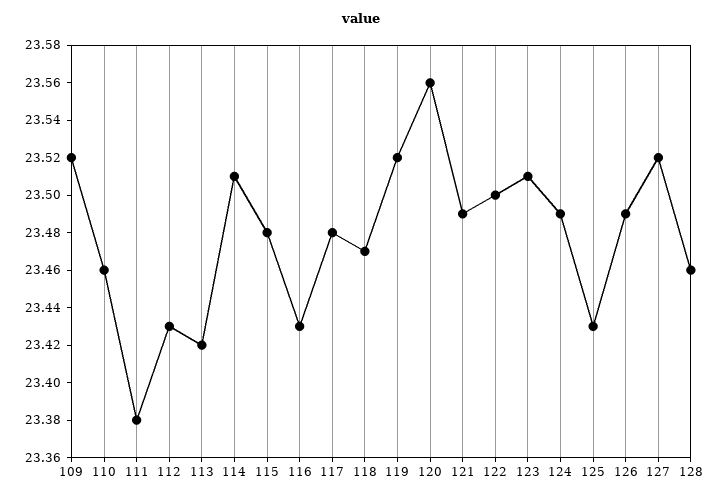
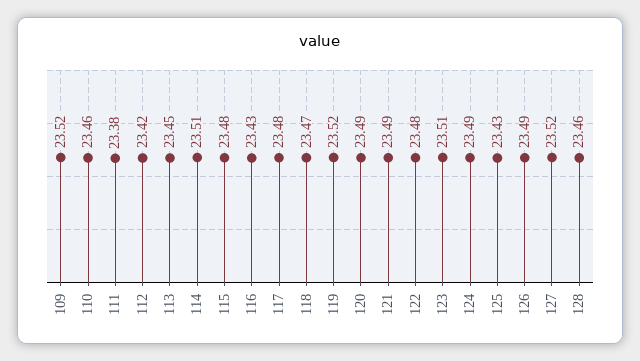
112: 23.43 -> 23.42
113: 23.42 -> 23.45
120: 23.56 -> 23.49
122: 23.5 -> 23.48

